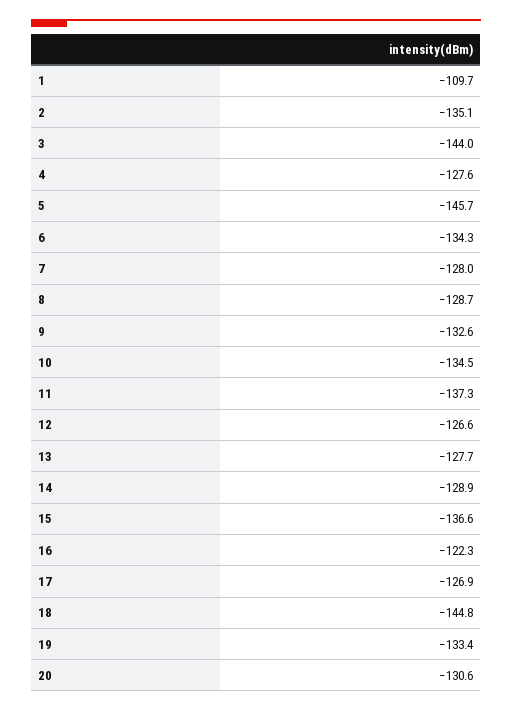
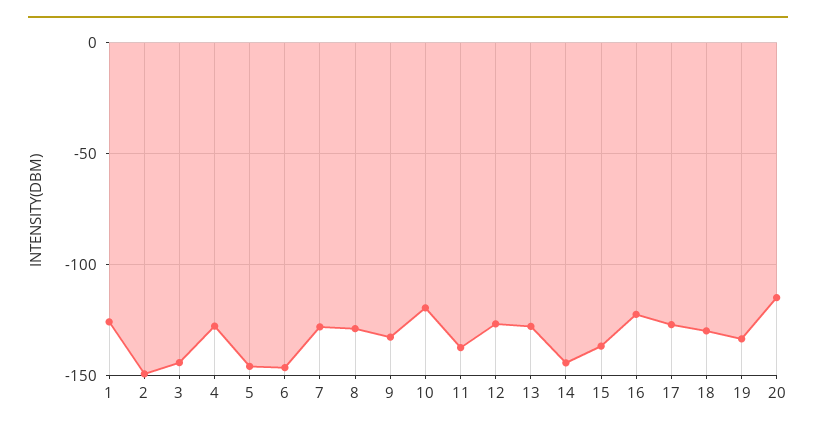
1: -109.7 -> -125
2: -135.1 -> -150
6: -134.3 -> -145
10: -134.5 -> -120
14: -128.9 -> -145
18: -144.8 -> -130
20: -130.6 -> -115

